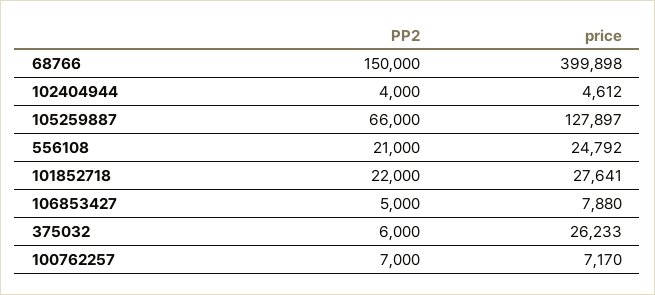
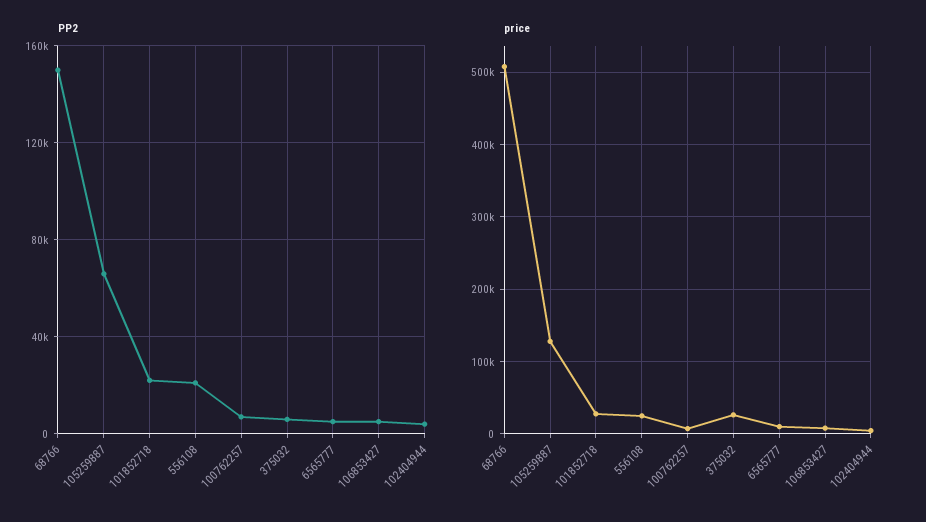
price, 68766: 399898 -> 510000
PP2, 6565777: none -> 5000
price, 6565777: none -> 10000

